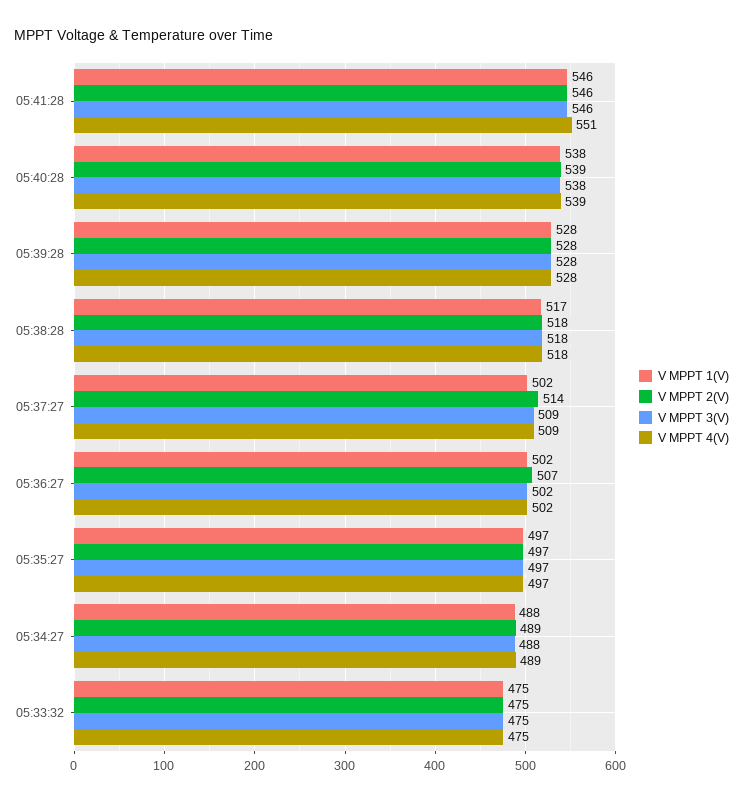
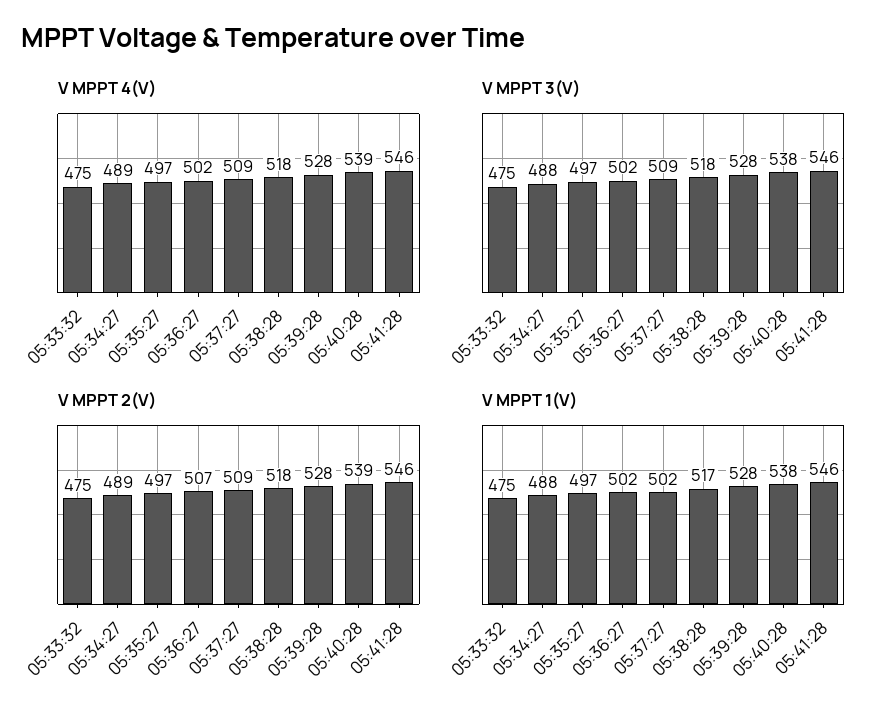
V MPPT 4(V), 05:41:28: 551 -> 546
V MPPT 2(V), 05:37:27: 514 -> 509

